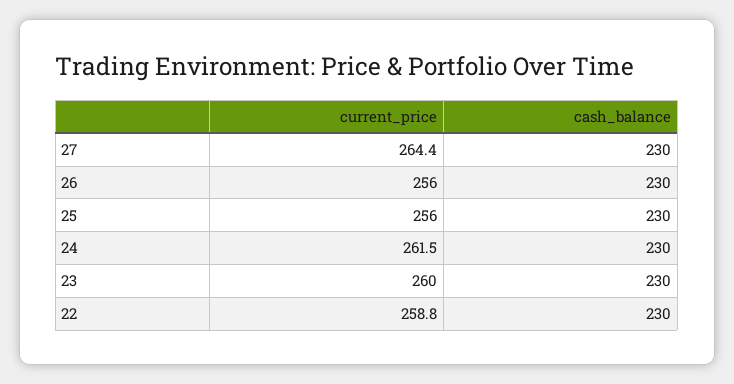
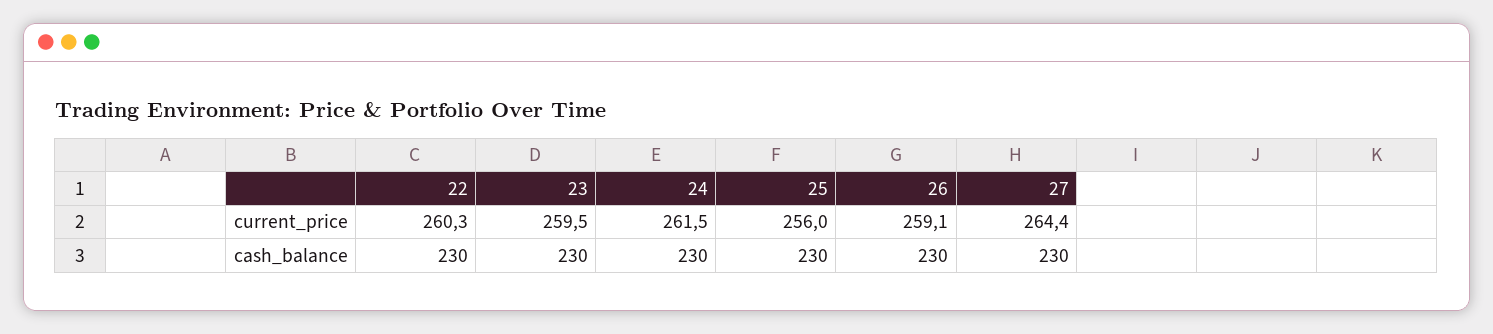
current_price, 26: 256 -> 259.1
current_price, 23: 260 -> 259.5
current_price, 22: 258.8 -> 260.3

